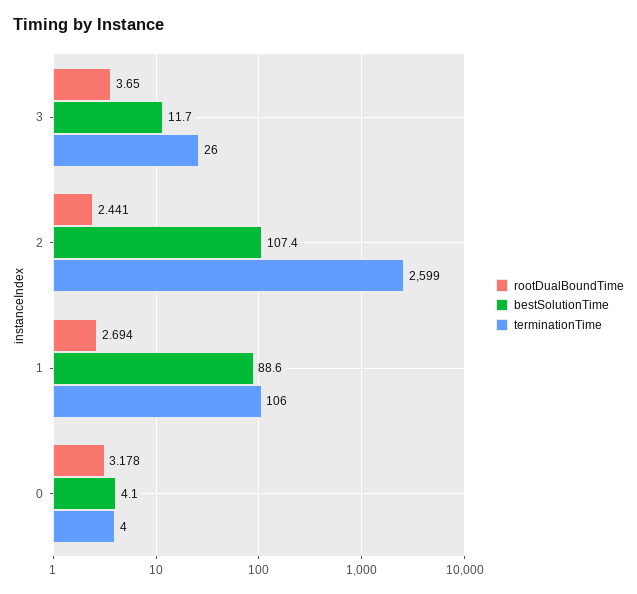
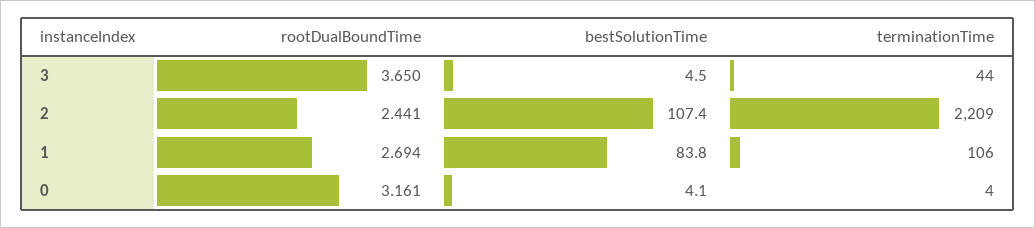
bestSolutionTime, 3: 11.7 -> 4.5
terminationTime, 3: 26 -> 44
terminationTime, 2: 2599 -> 2209
bestSolutionTime, 1: 88.6 -> 83.8
rootDualBoundTime, 0: 3.178 -> 3.161

